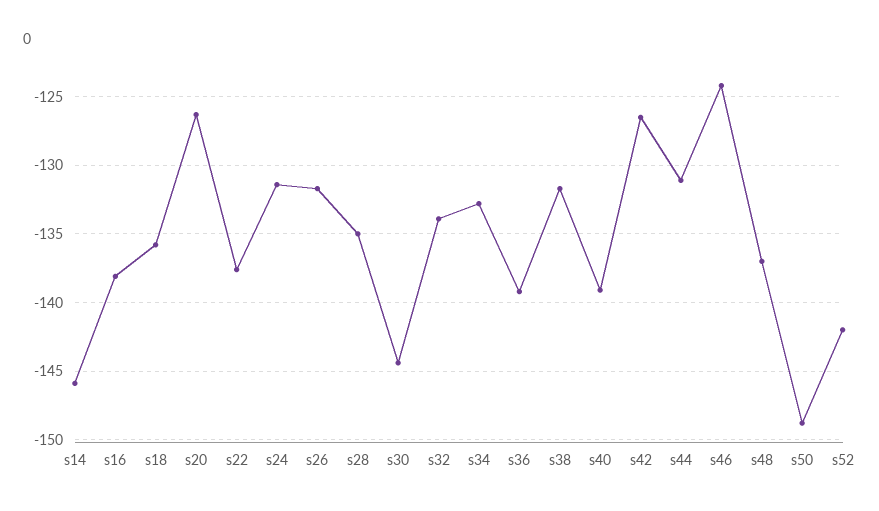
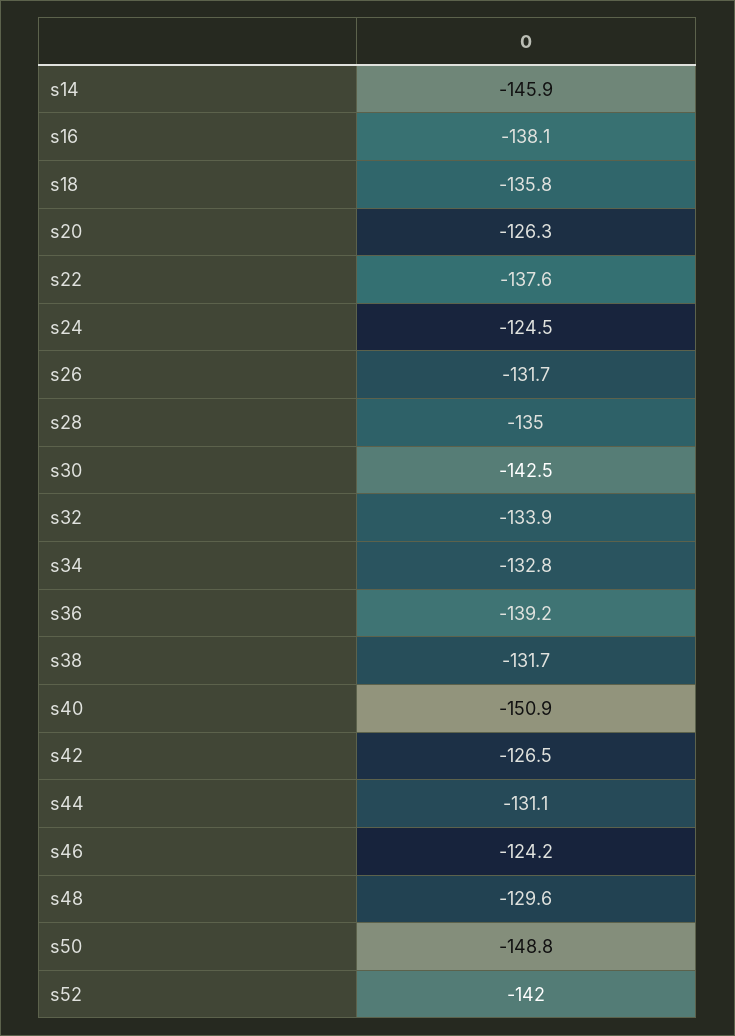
s24: -131.5 -> -124.5
s30: -144.5 -> -142.5
s40: -139 -> -150.9
s48: -137 -> -129.6

